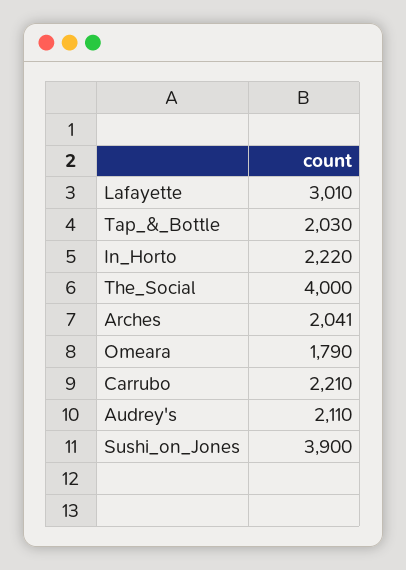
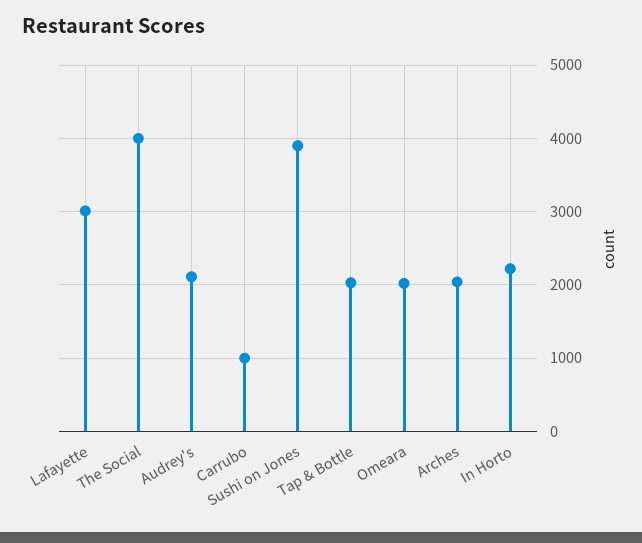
Omeara: 1790 -> 2000
Carrubo: 2210 -> 1000

